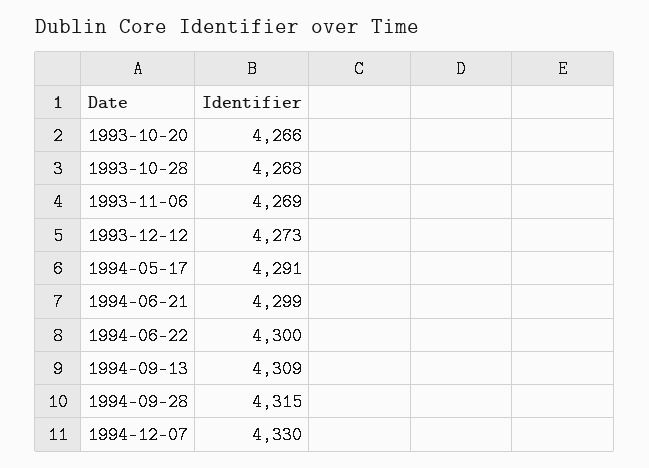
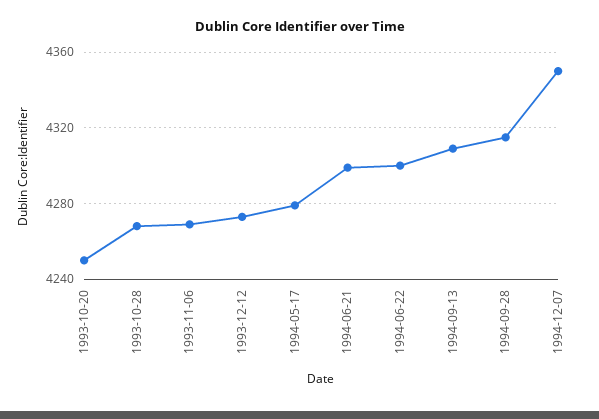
1993-10-20: 4266 -> 4250
1994-05-17: 4291 -> 4280
1994-12-07: 4330 -> 4350

